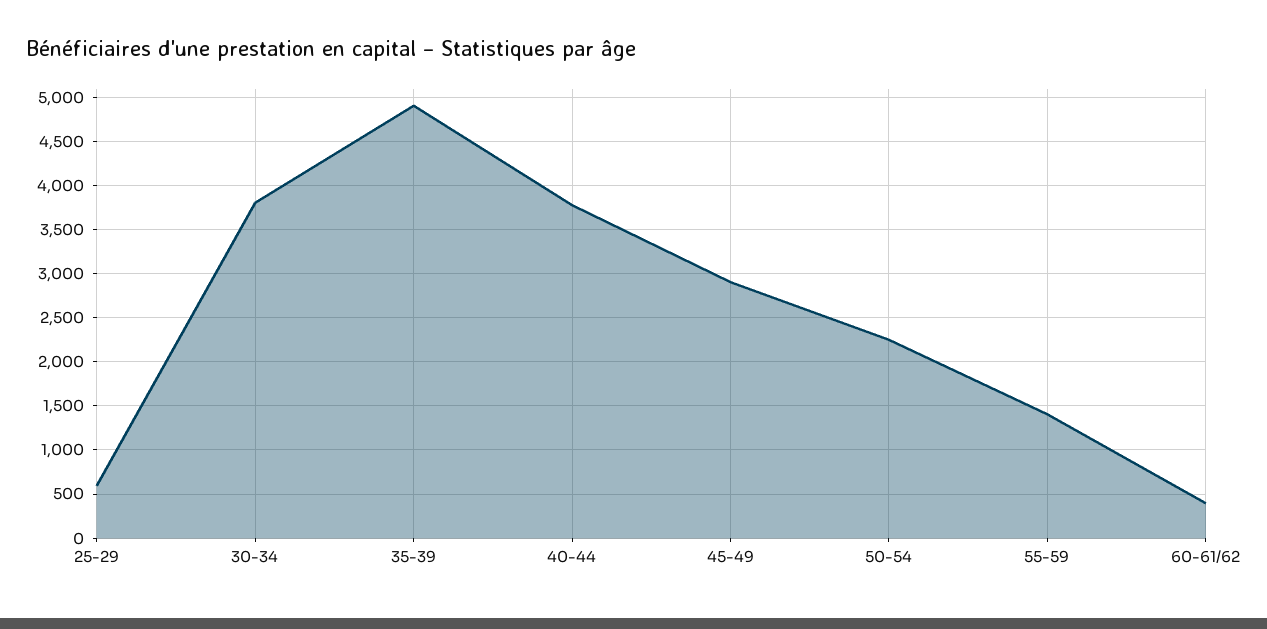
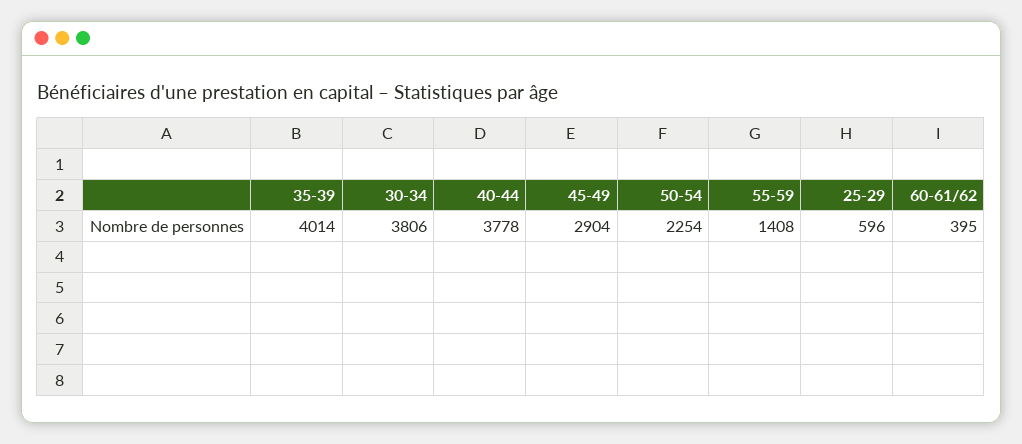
35-39: 4900 -> 4014

